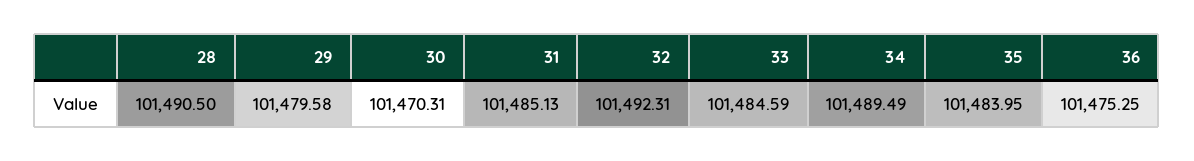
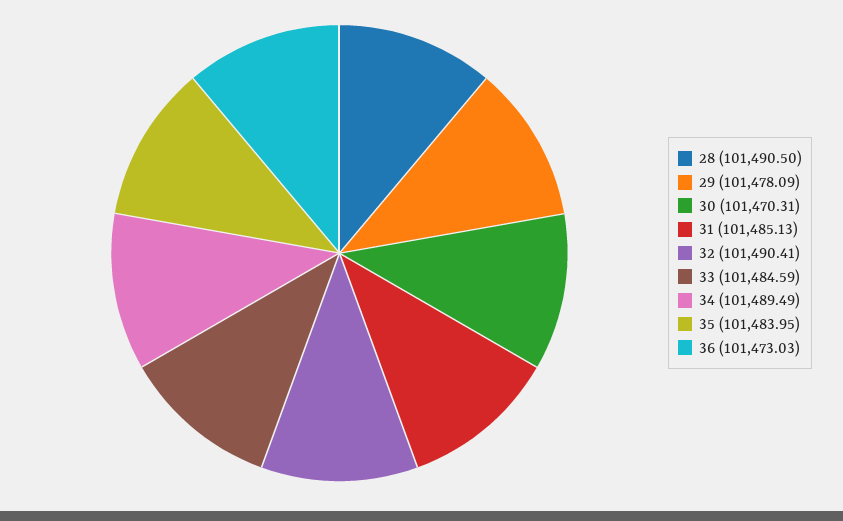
29: 101479.58 -> 101478.09
32: 101492.31 -> 101490.41
36: 101475.25 -> 101473.03

